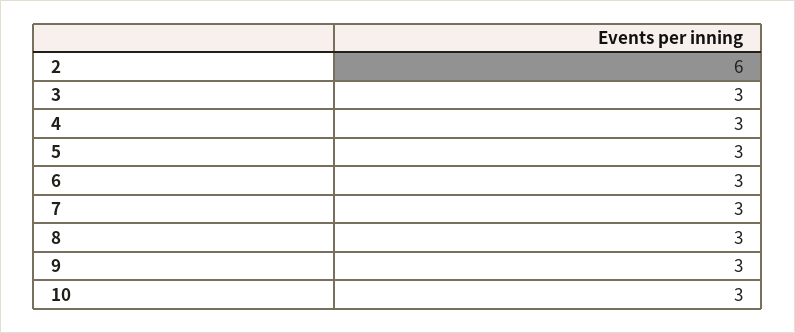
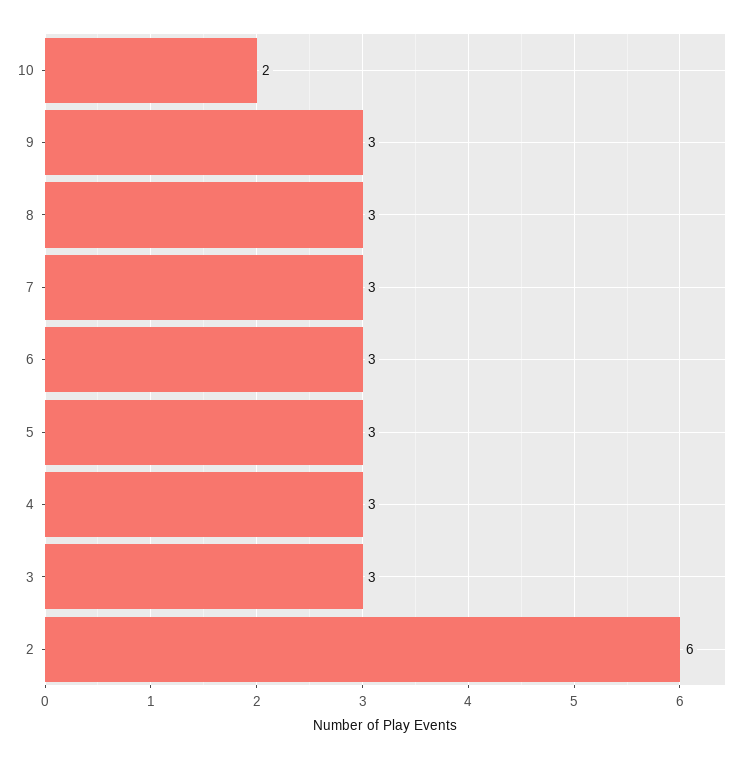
10: 3 -> 2

